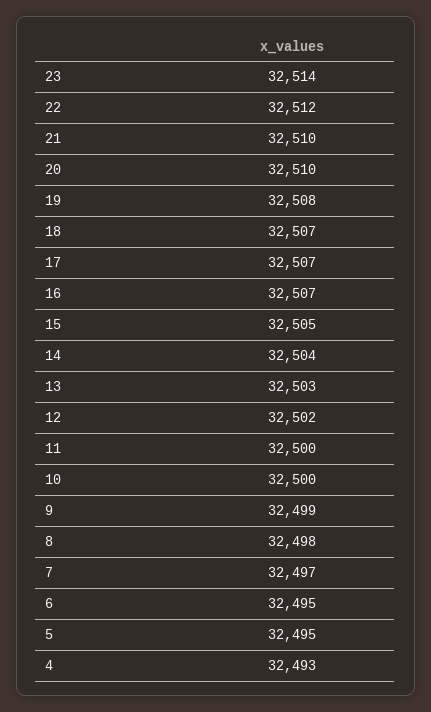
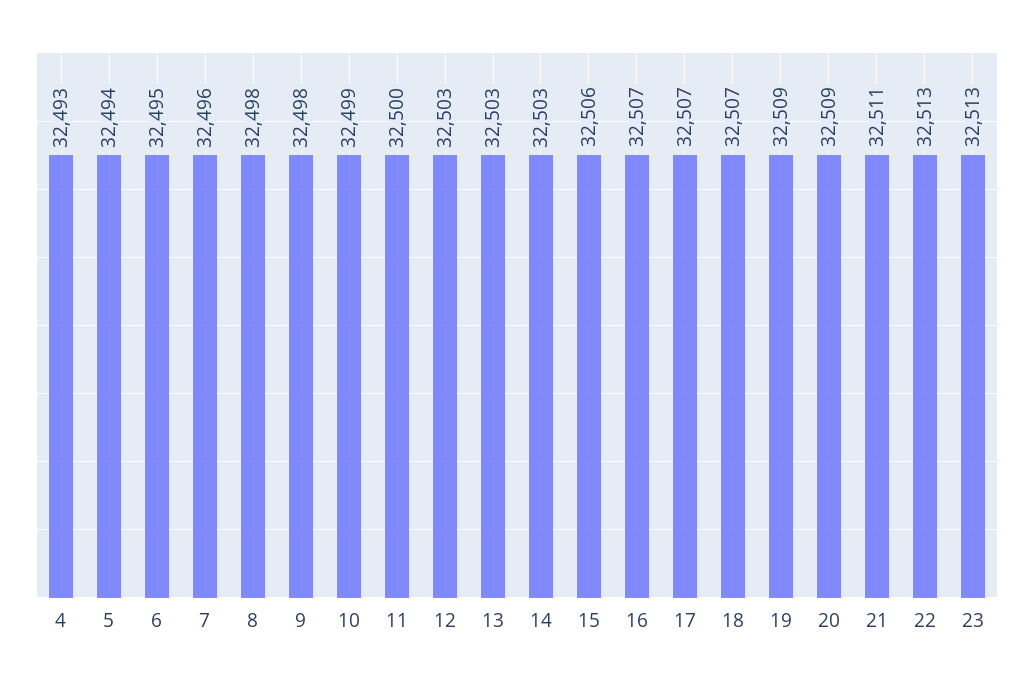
23: 32514 -> 32513
22: 32512 -> 32513
21: 32510 -> 32511
20: 32510 -> 32509
19: 32508 -> 32509
15: 32505 -> 32506
14: 32504 -> 32503
12: 32502 -> 32503
10: 32500 -> 32499
9: 32499 -> 32498
7: 32497 -> 32496
5: 32495 -> 32494

